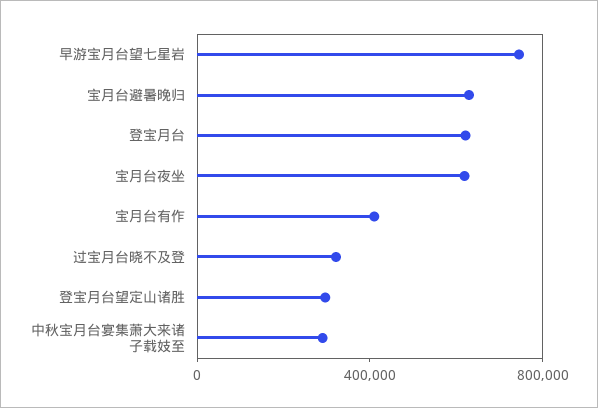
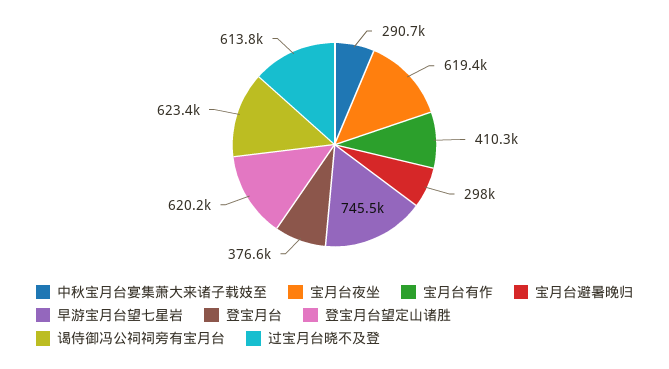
宝月台避暑晚归: 600000 -> 298000
登宝月台: 600000 -> 376600
过宝月台晓不及登: 300000 -> 613800
登宝月台望定山诸胜: 300000 -> 620200
谒侍御冯公祠祠旁有宝月台: none -> 623400

